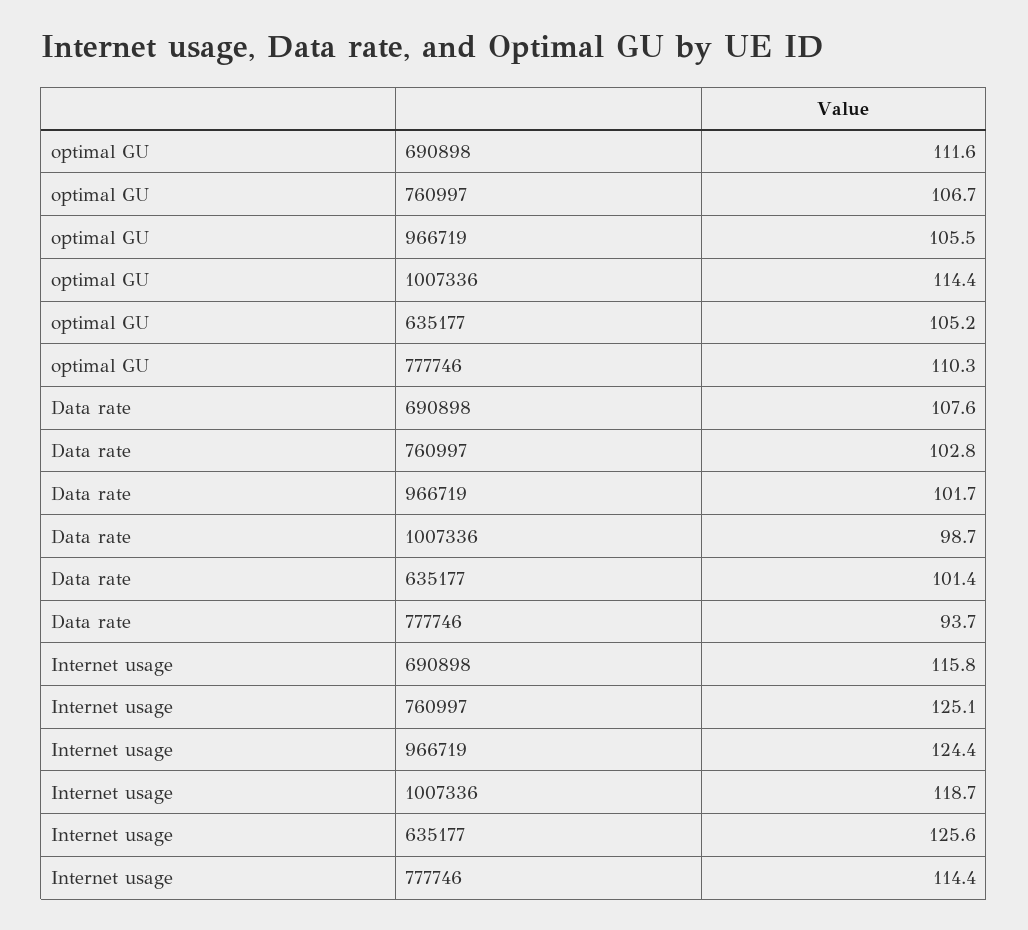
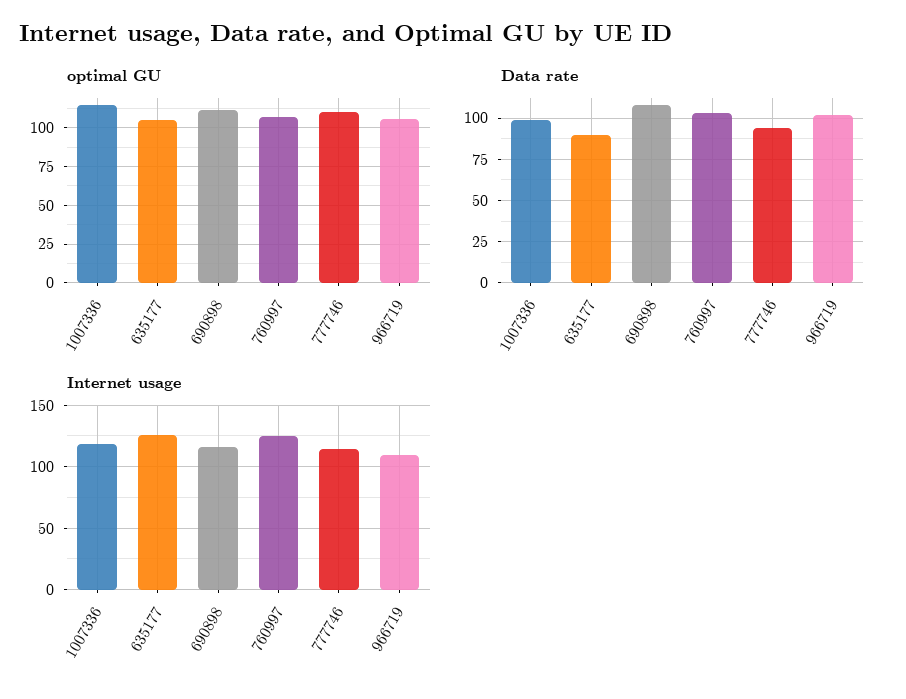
Data rate, 635177: 101.4 -> 90
Internet usage, 966719: 124.4 -> 110

